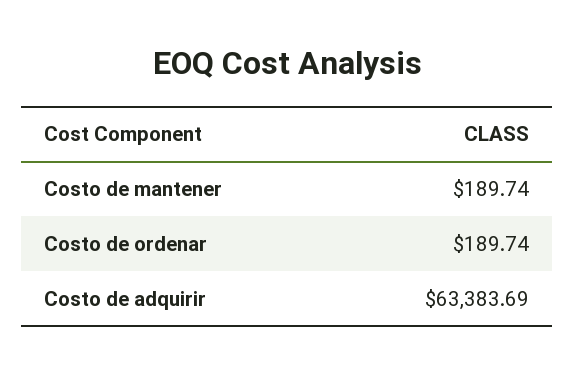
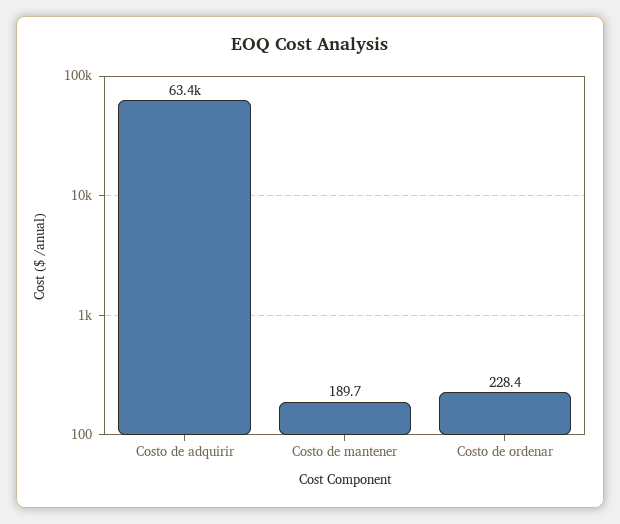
Costo de ordenar: 189.74 -> 228.4

